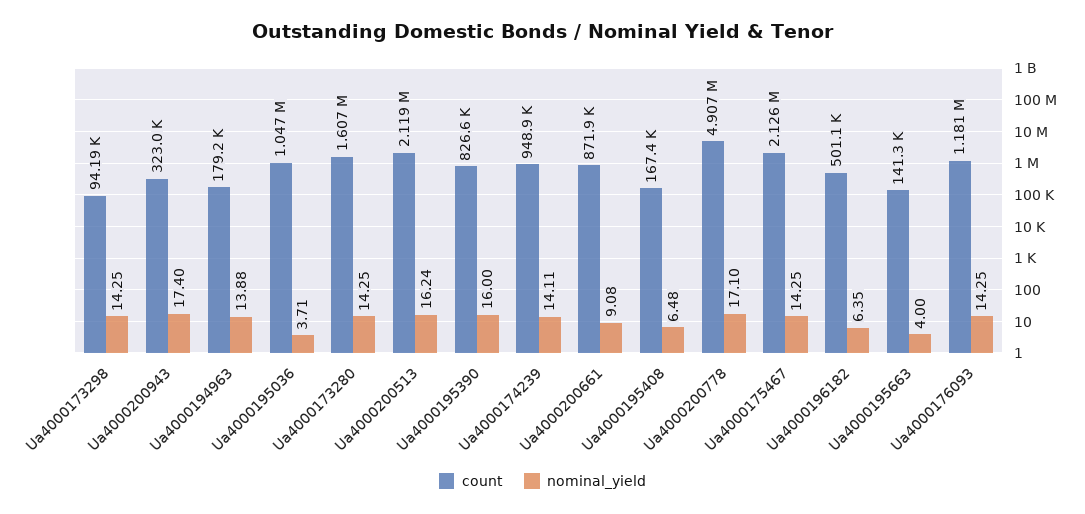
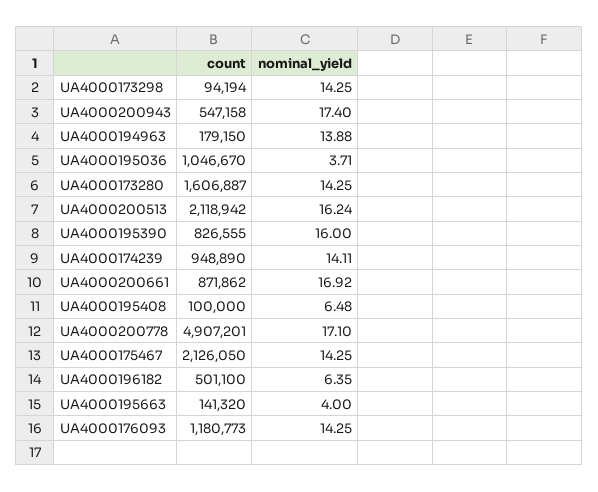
count, Ua4000200943: 323000 -> 547158
nominal_yield, Ua4000200661: 9.08 -> 16.92
count, Ua4000195408: 167400 -> 100000

